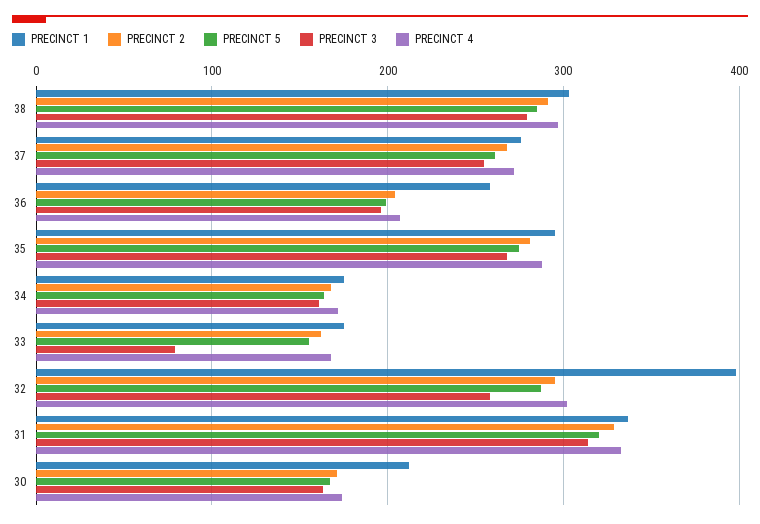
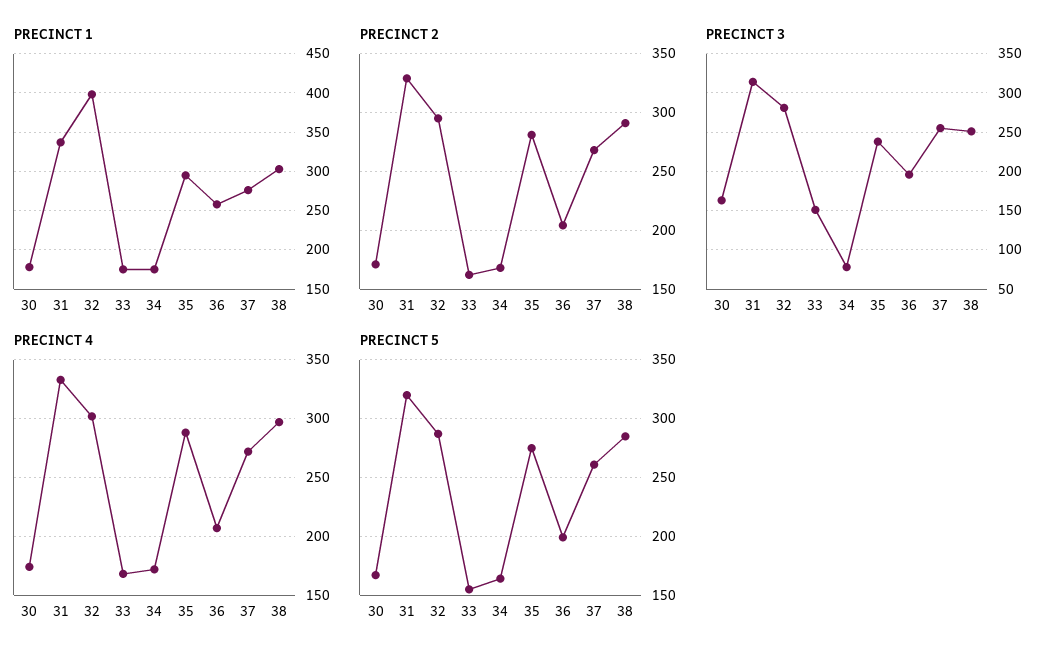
PRECINCT 3, 38: 280 -> 250
PRECINCT 3, 35: 270 -> 240
PRECINCT 3, 34: 160 -> 80
PRECINCT 3, 33: 80 -> 150
PRECINCT 3, 32: 260 -> 280
PRECINCT 1, 30: 210 -> 180

